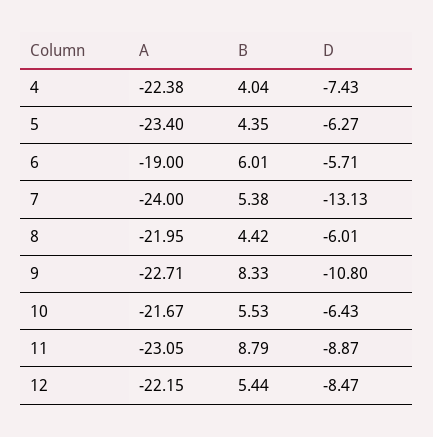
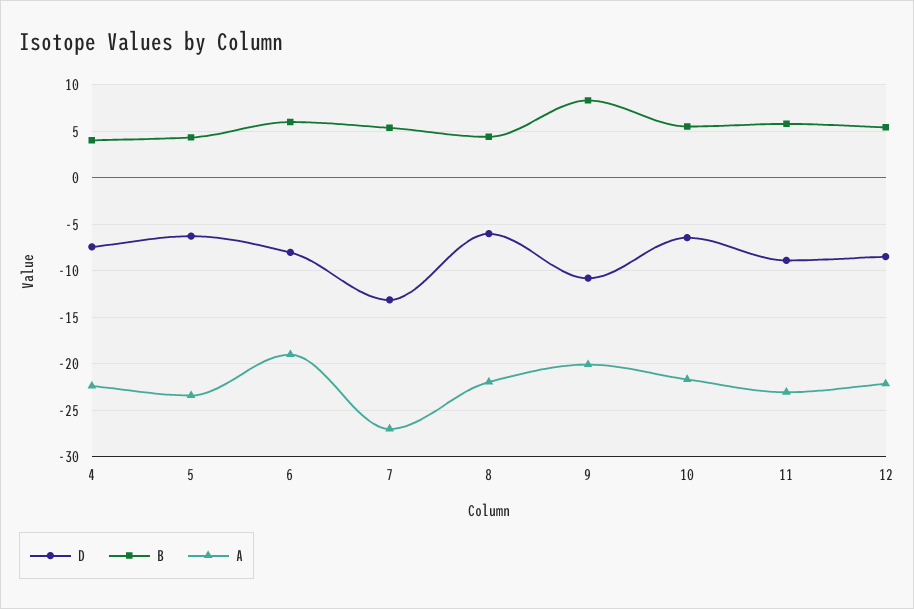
D, 6: -5.71 -> -8
A, 7: -24 -> -27
A, 9: -22.71 -> -20
B, 11: 8.79 -> 6

